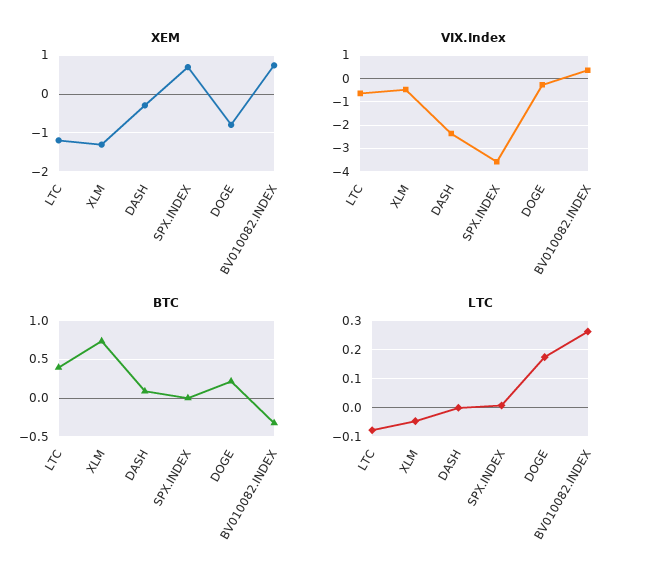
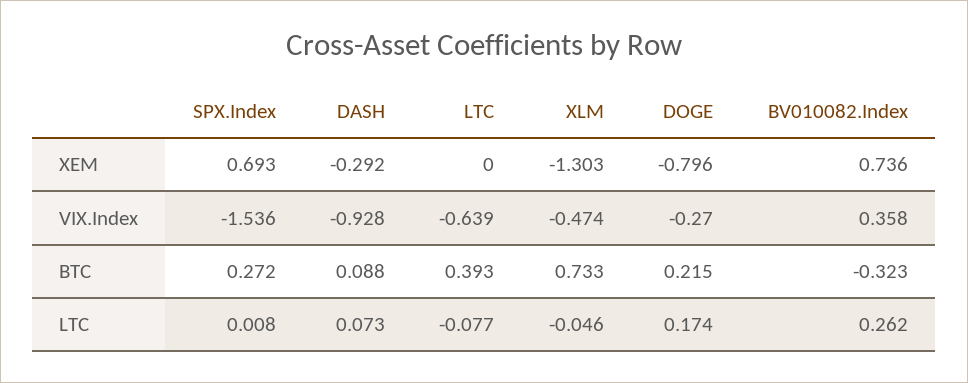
XEM, LTC: -1.2 -> 0
VIX.Index, DASH: -2.5 -> -0.928
VIX.Index, SPX.INDEX: -3.5 -> -1.536
BTC, SPX.INDEX: 0 -> 0.272
LTC, DASH: 0 -> 0.073

